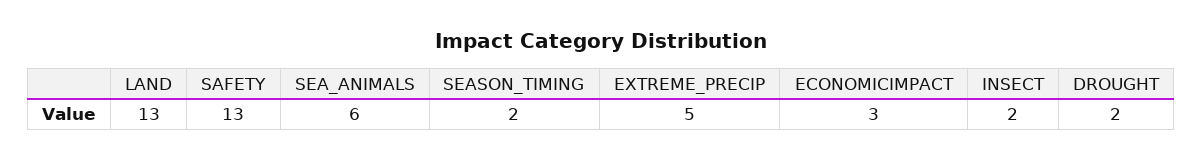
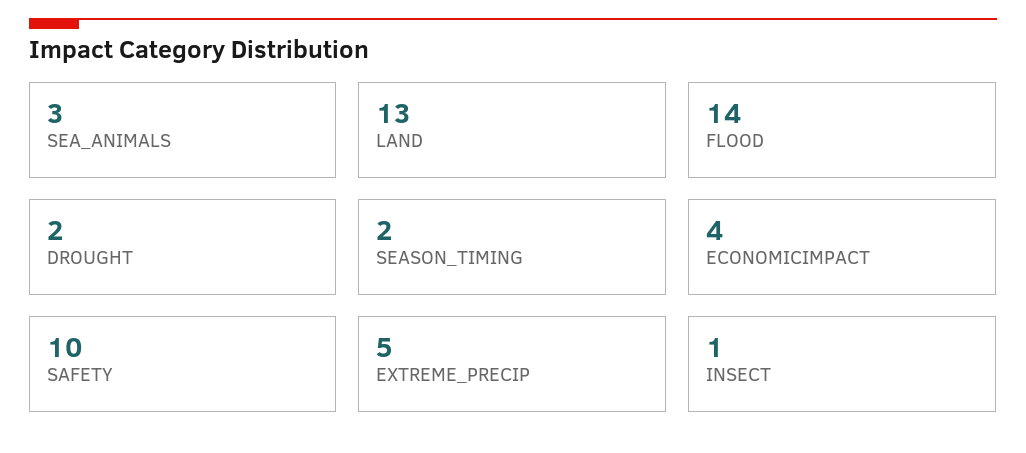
SAFETY: 13 -> 10
SEA_ANIMALS: 6 -> 3
ECONOMICIMPACT: 3 -> 4
INSECT: 2 -> 1
FLOOD: none -> 14

